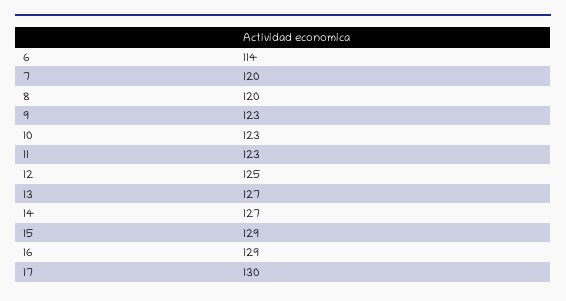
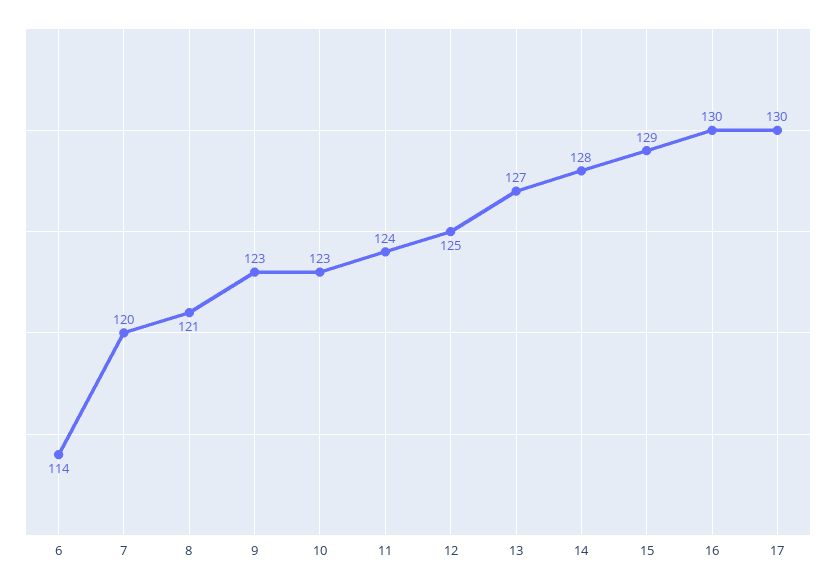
8: 120 -> 121
11: 123 -> 124
14: 127 -> 128
16: 129 -> 130

